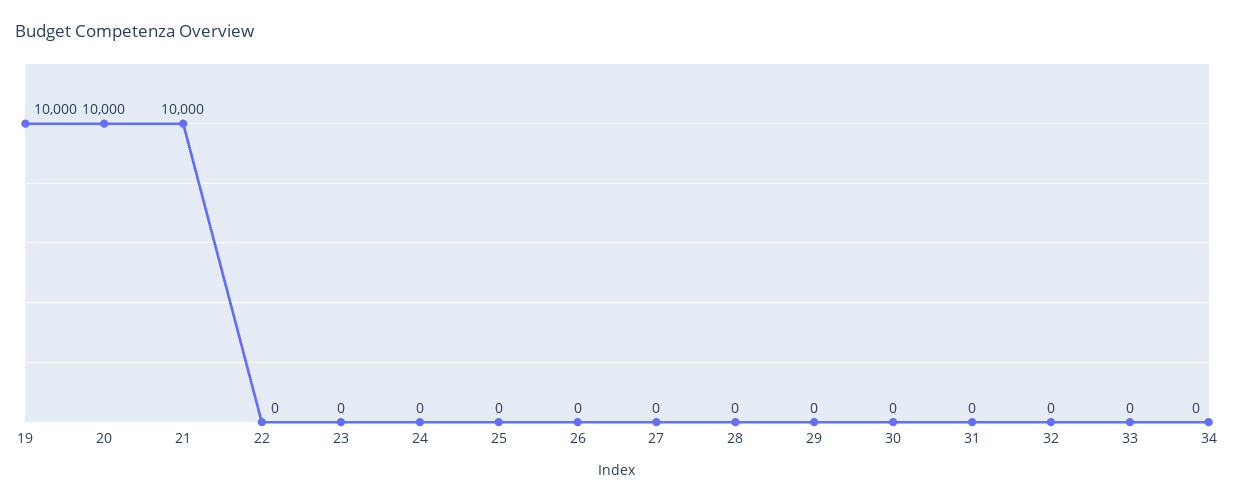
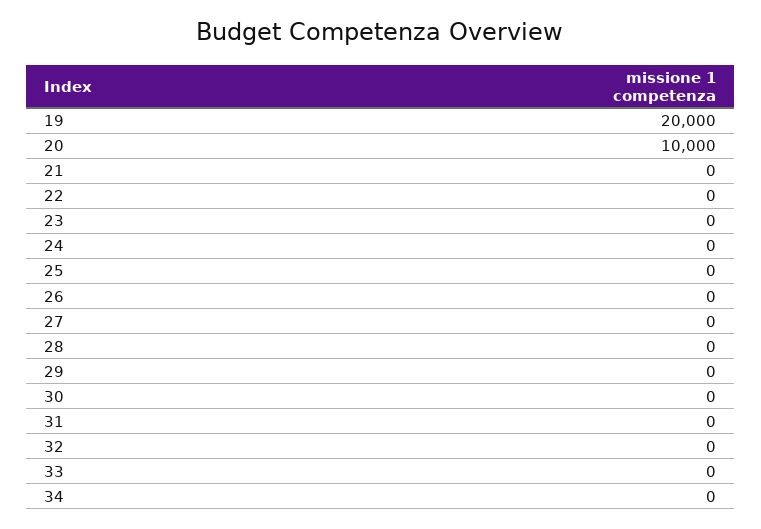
19: 10000 -> 20000
21: 10000 -> 0

